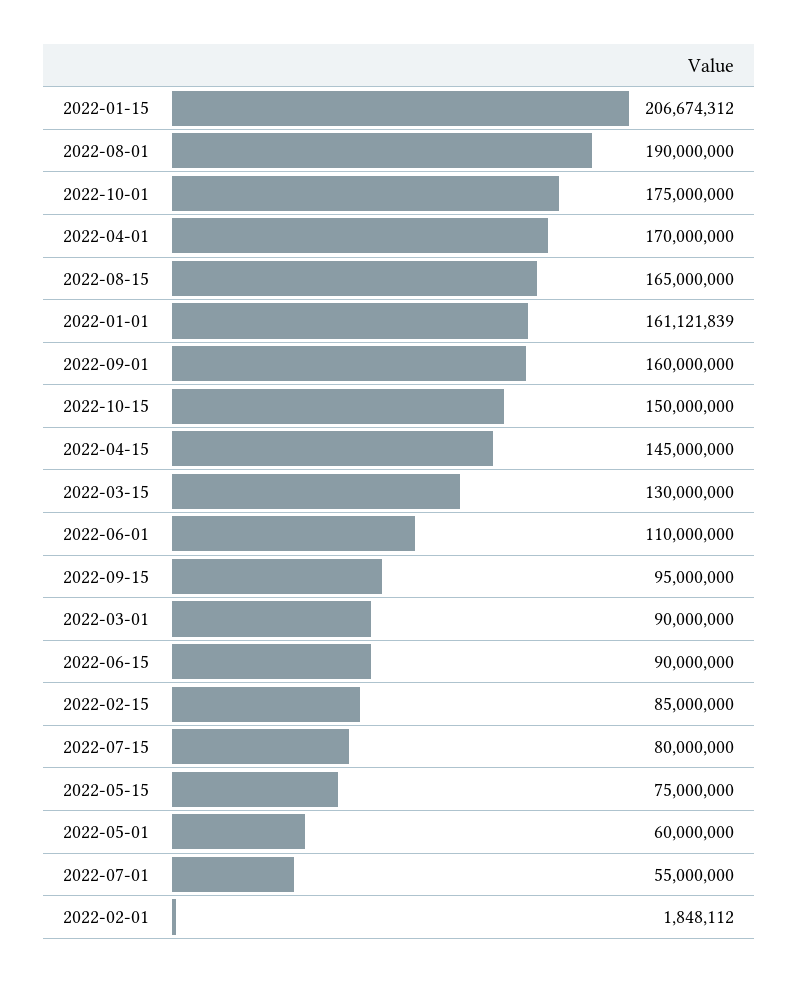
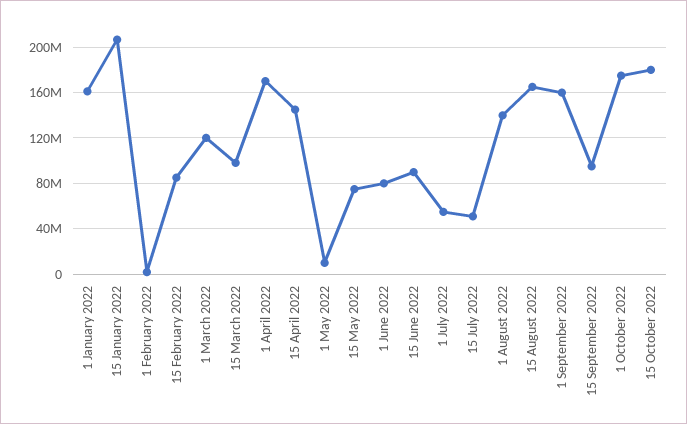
2022-08-01: 190000000 -> 140000000
2022-10-15: 150000000 -> 180000000
2022-03-15: 130000000 -> 100000000
2022-06-01: 110000000 -> 80000000
2022-03-01: 90000000 -> 120000000
2022-07-15: 80000000 -> 50000000
2022-05-01: 60000000 -> 10000000

